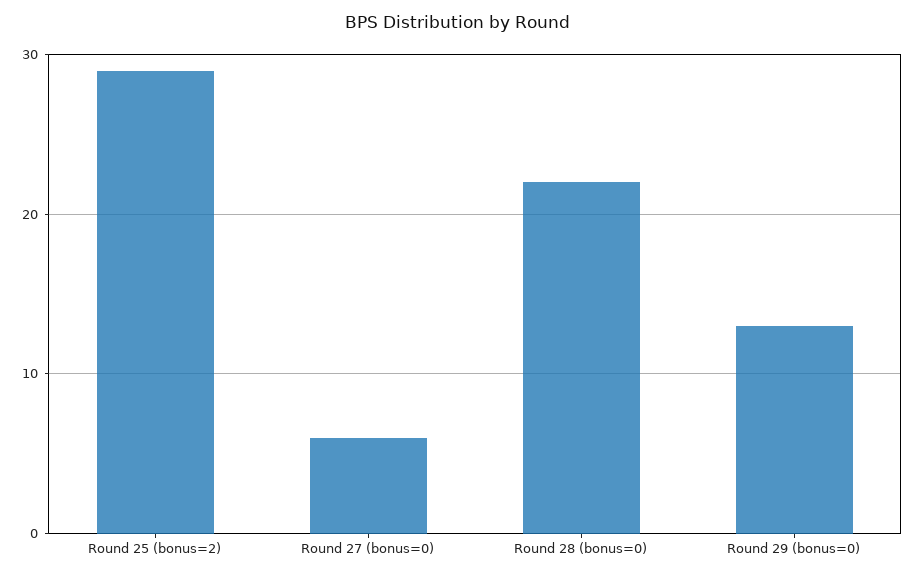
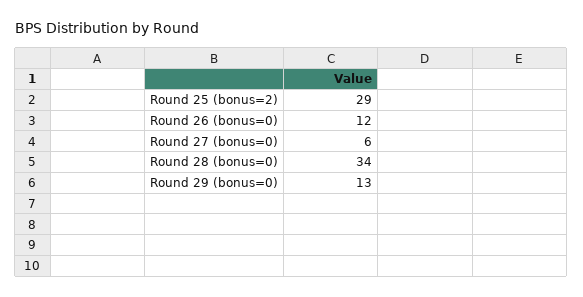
Round 28 (bonus=0): 22 -> 34
Round 26 (bonus=0): none -> 12

